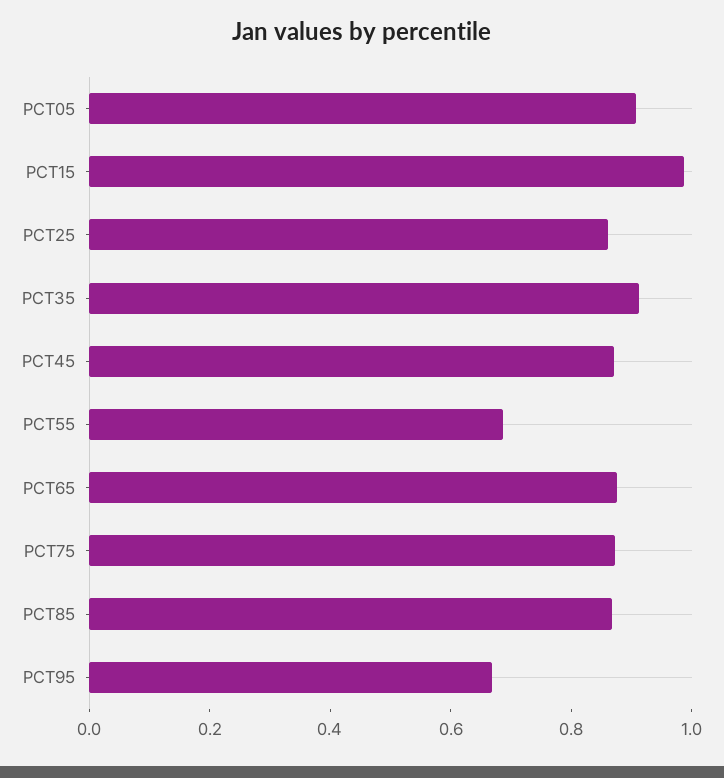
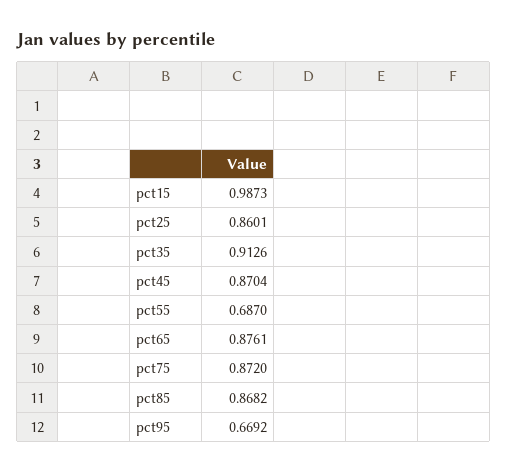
PCT05: 0.9 -> none

